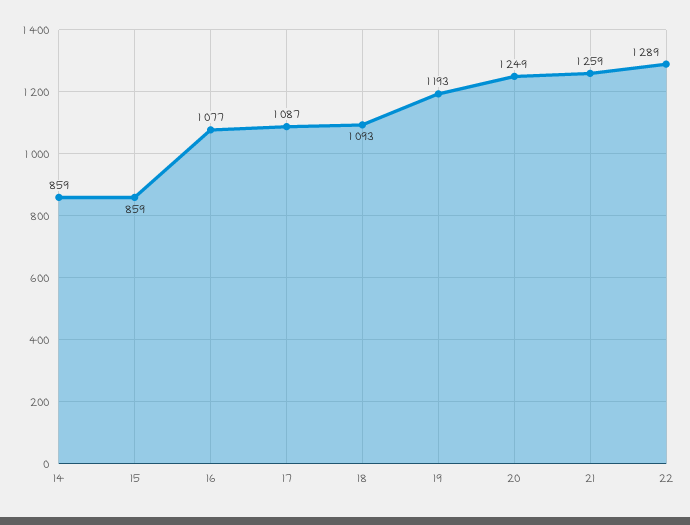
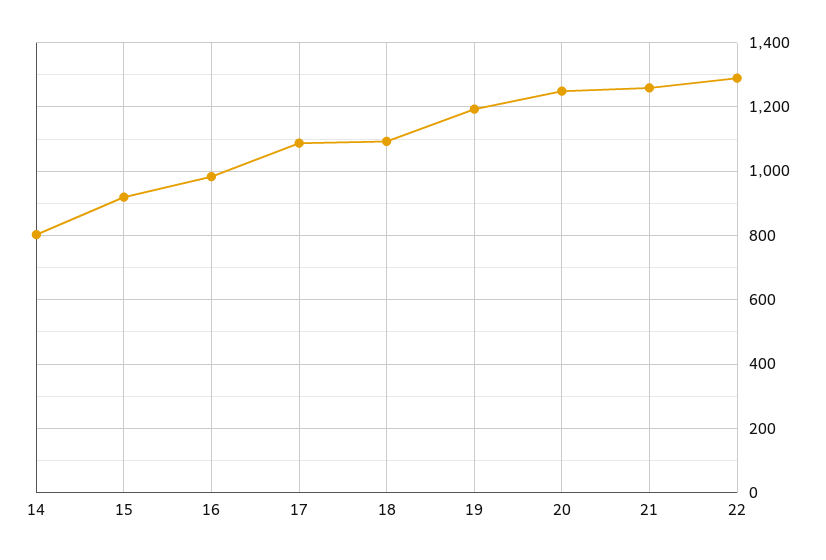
14: 859 -> 800
15: 859 -> 920
16: 1077 -> 980

